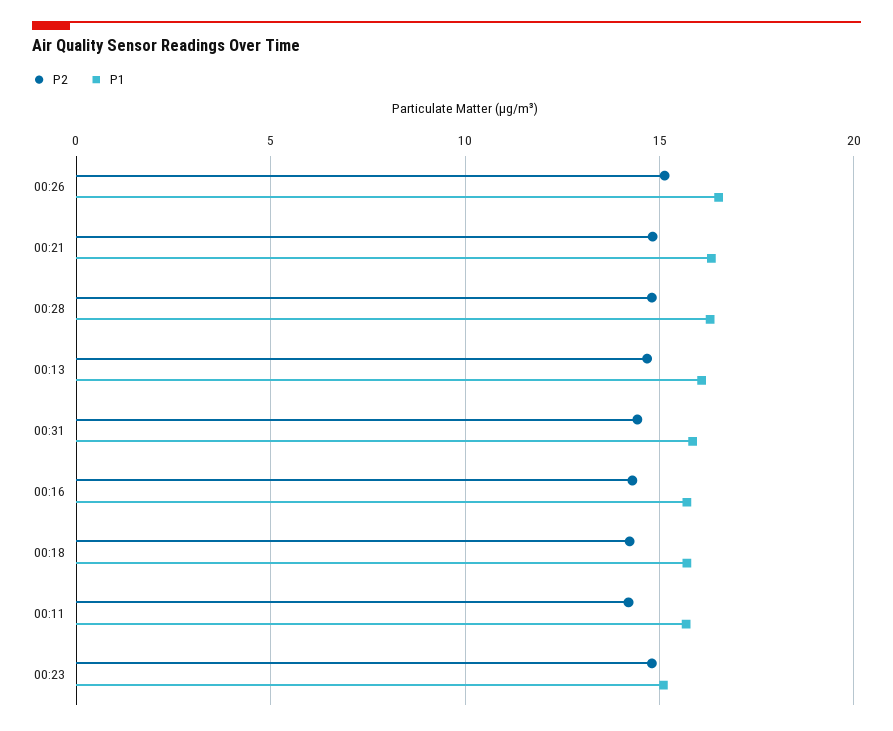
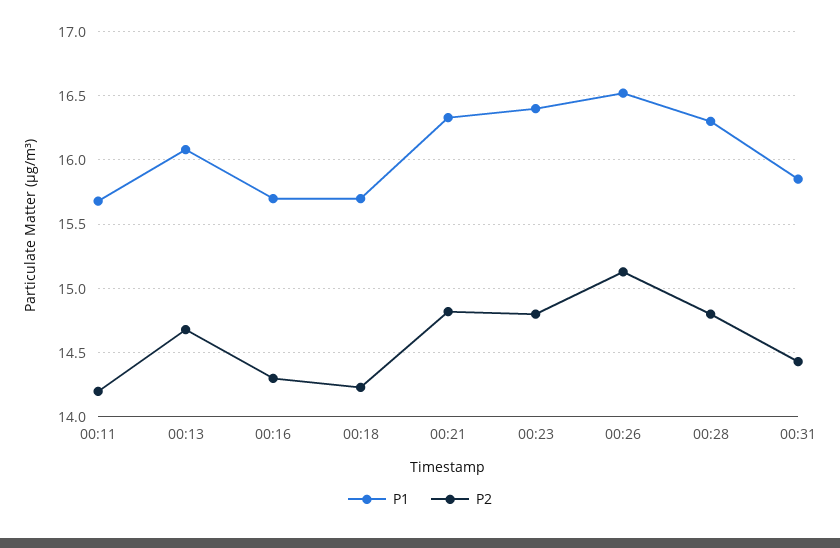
P1, 00:23: 15 -> 16.4

